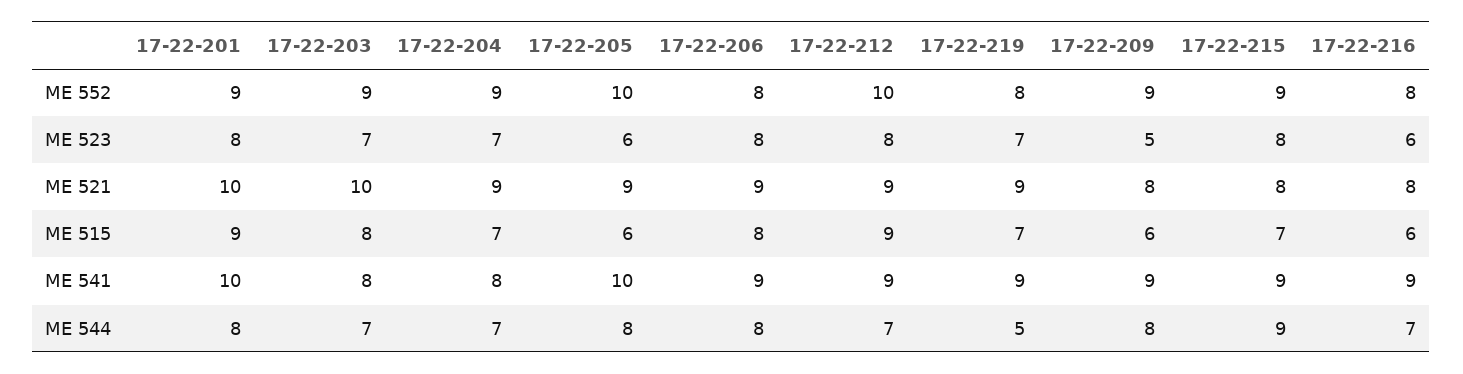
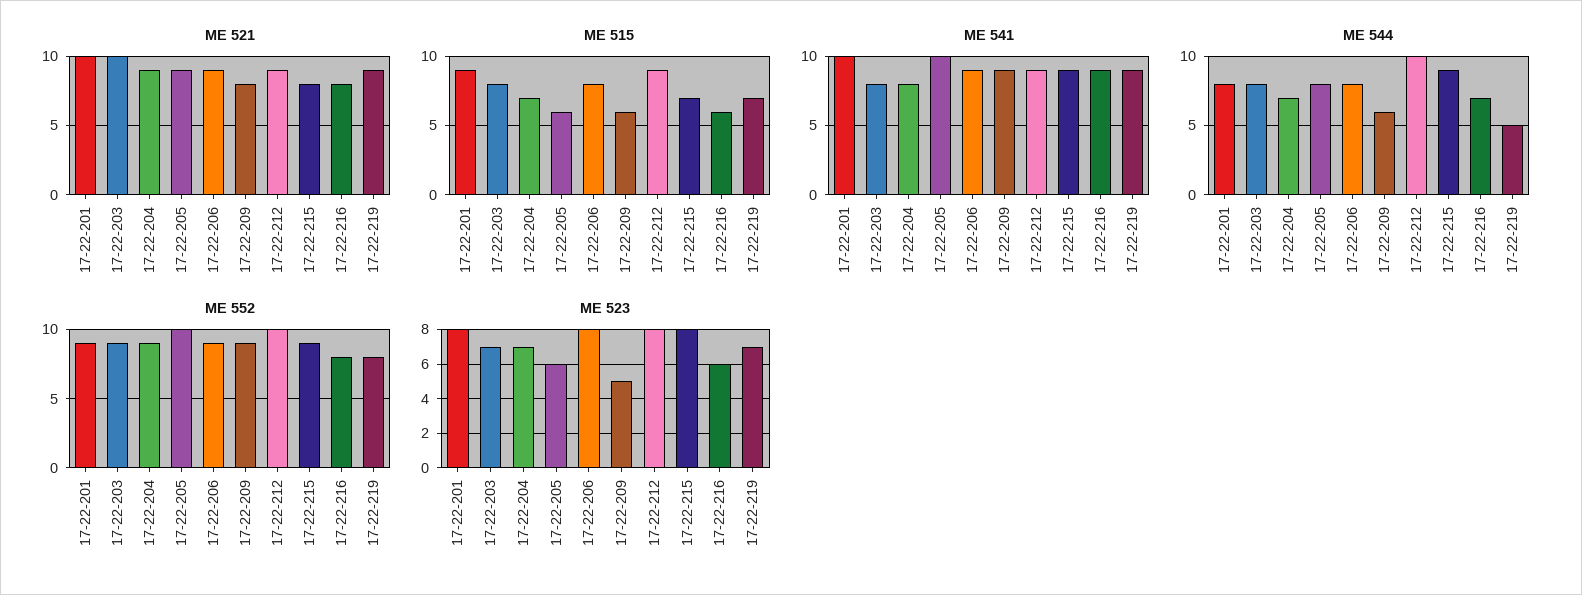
ME 552, 17-22-206: 8 -> 9
ME 544, 17-22-203: 7 -> 8
ME 544, 17-22-212: 7 -> 10
ME 544, 17-22-209: 8 -> 6

